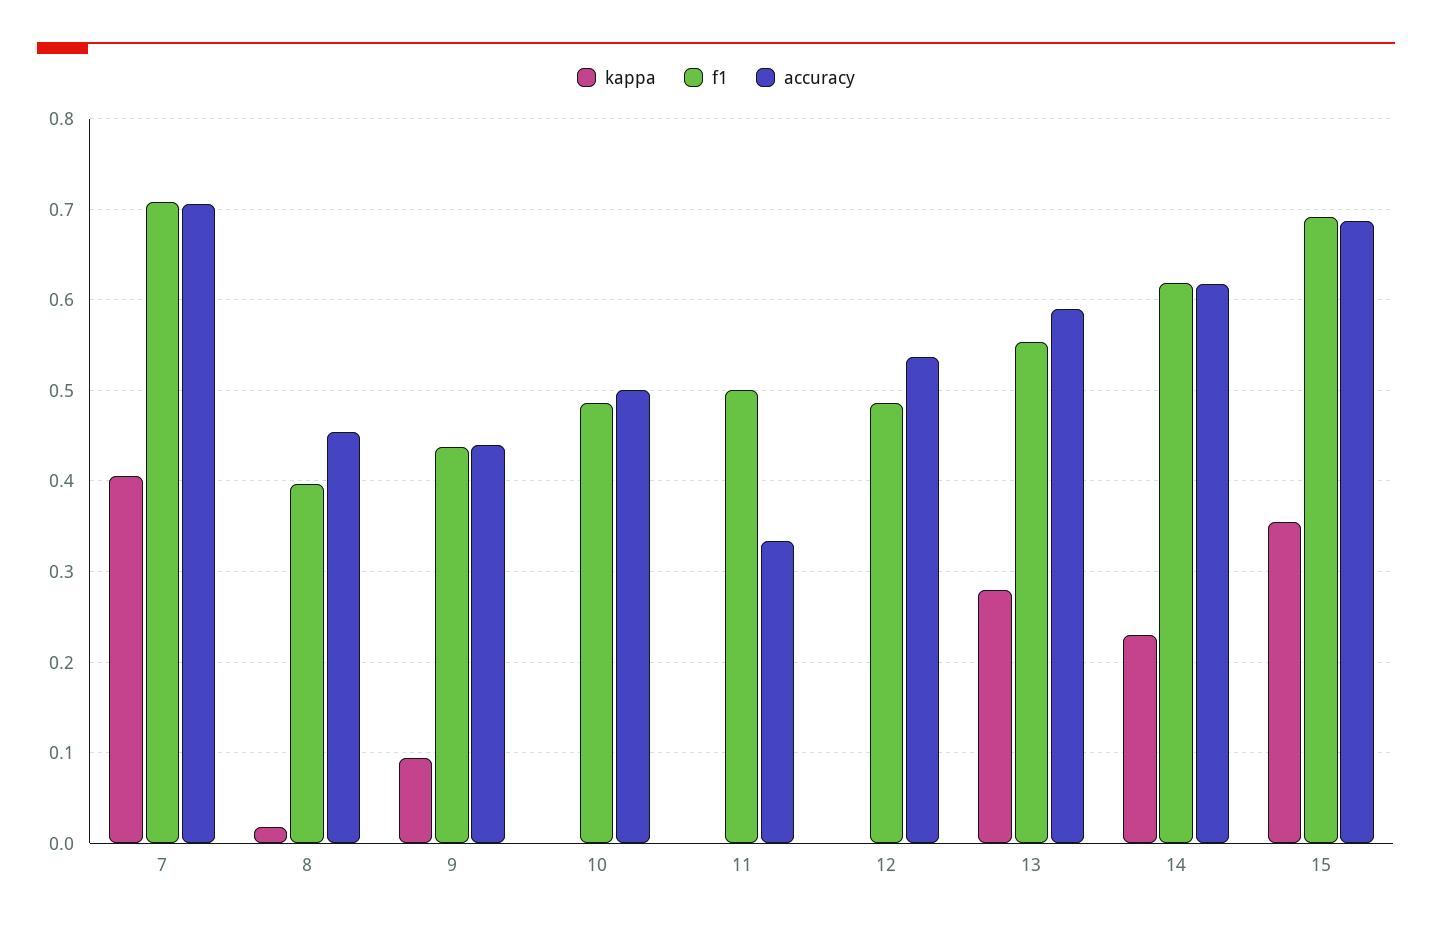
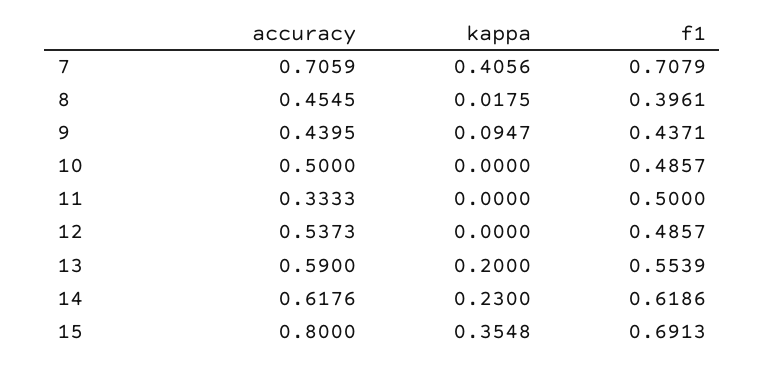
kappa, 13: 0.28 -> 0.2
accuracy, 15: 0.69 -> 0.8

